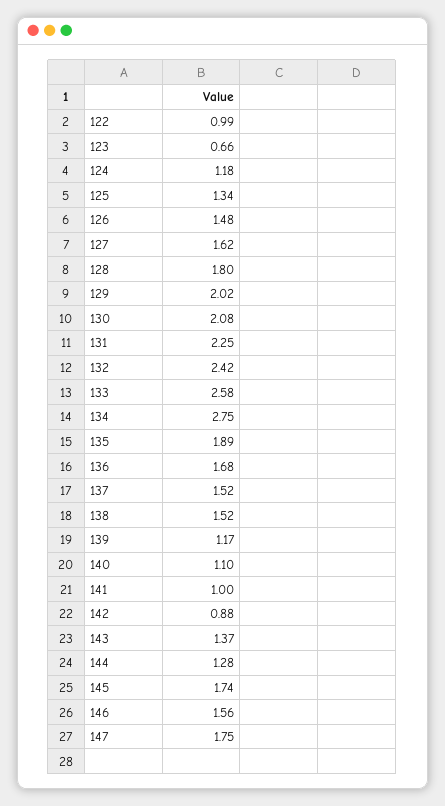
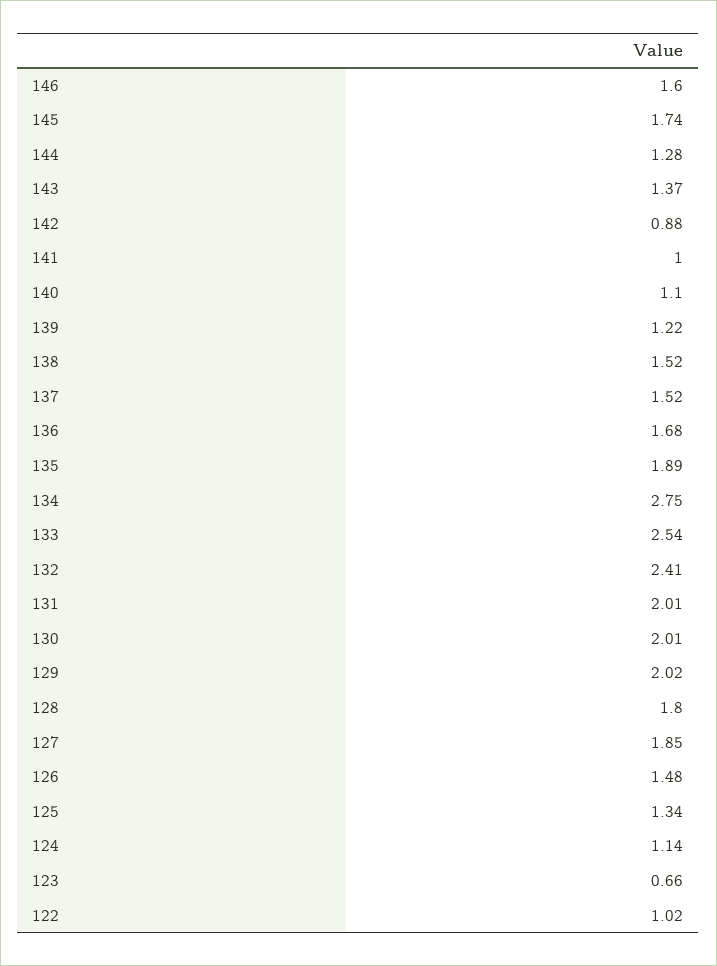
122: 0.99 -> 1.02
124: 1.18 -> 1.14
127: 1.62 -> 1.85
130: 2.08 -> 2.01
131: 2.25 -> 2.01
132: 2.42 -> 2.41
133: 2.58 -> 2.54
139: 1.17 -> 1.22
146: 1.56 -> 1.6
147: 1.75 -> none

